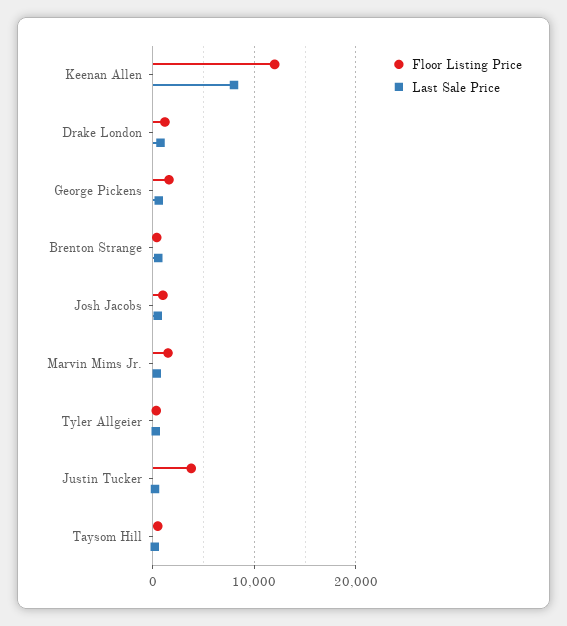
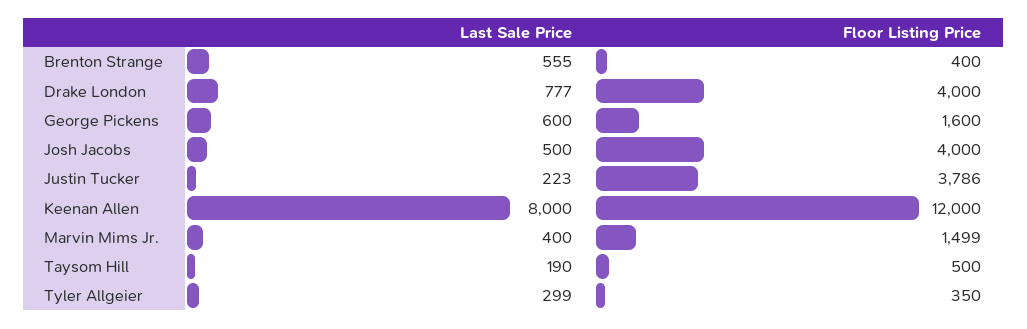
Floor Listing Price, Drake London: 1000 -> 4000
Floor Listing Price, Josh Jacobs: 1000 -> 4000

